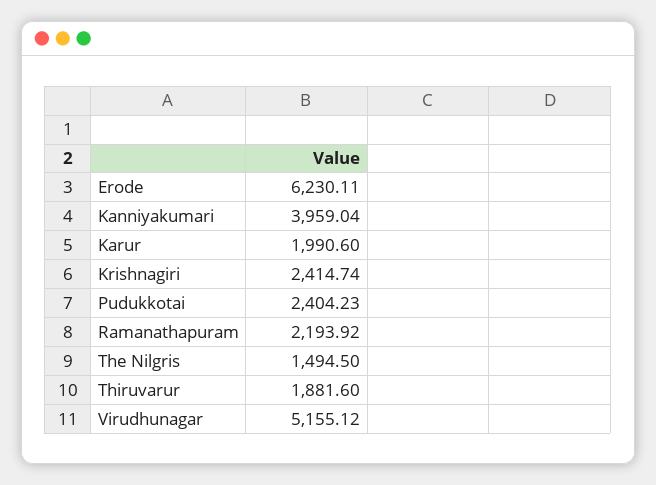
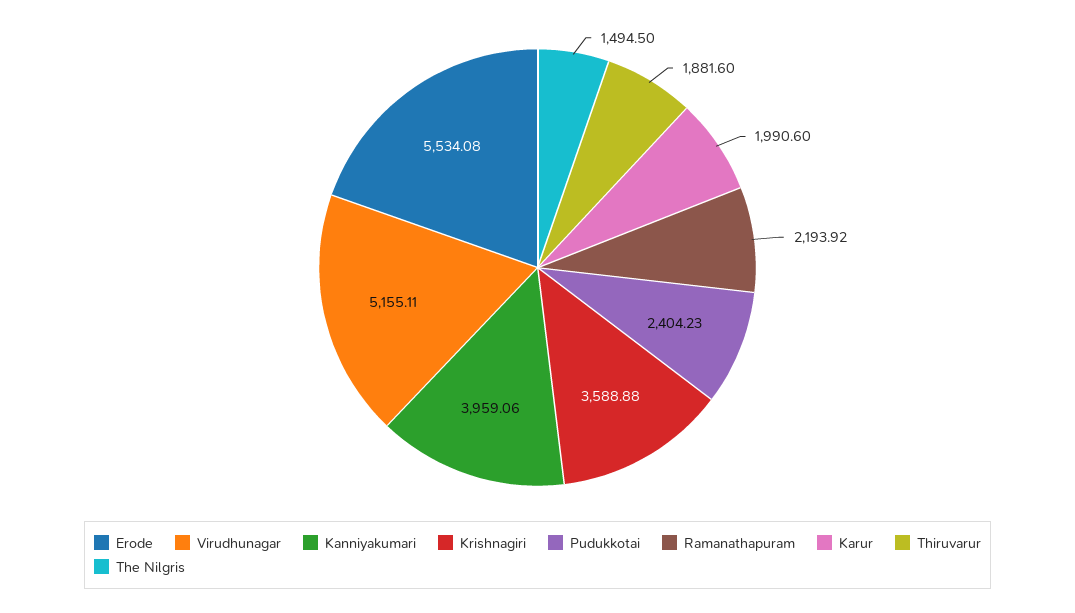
Erode: 6230.11 -> 5534.08
Kanniyakumari: 3959.04 -> 3959.06
Krishnagiri: 2414.74 -> 3588.88
Virudhunagar: 5155.12 -> 5155.11

